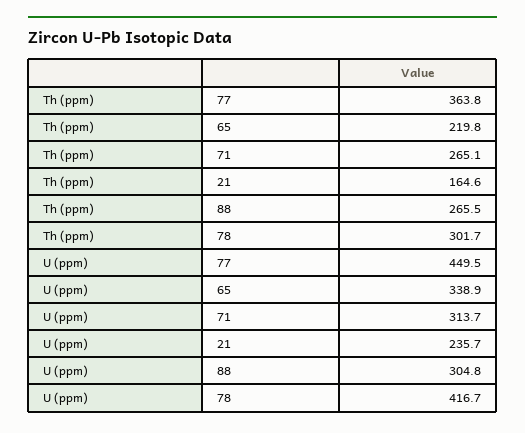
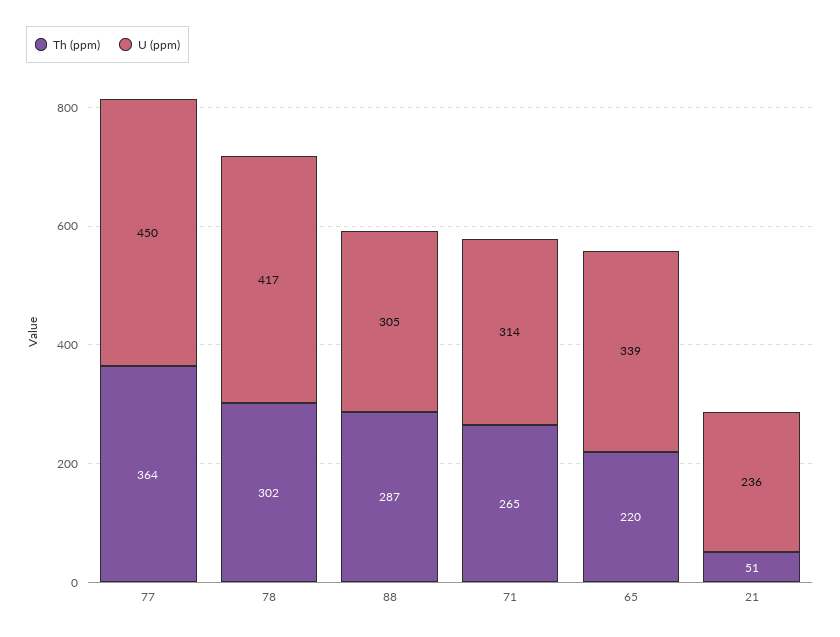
Th (ppm), 21: 164.6 -> 51
Th (ppm), 88: 265.5 -> 287

